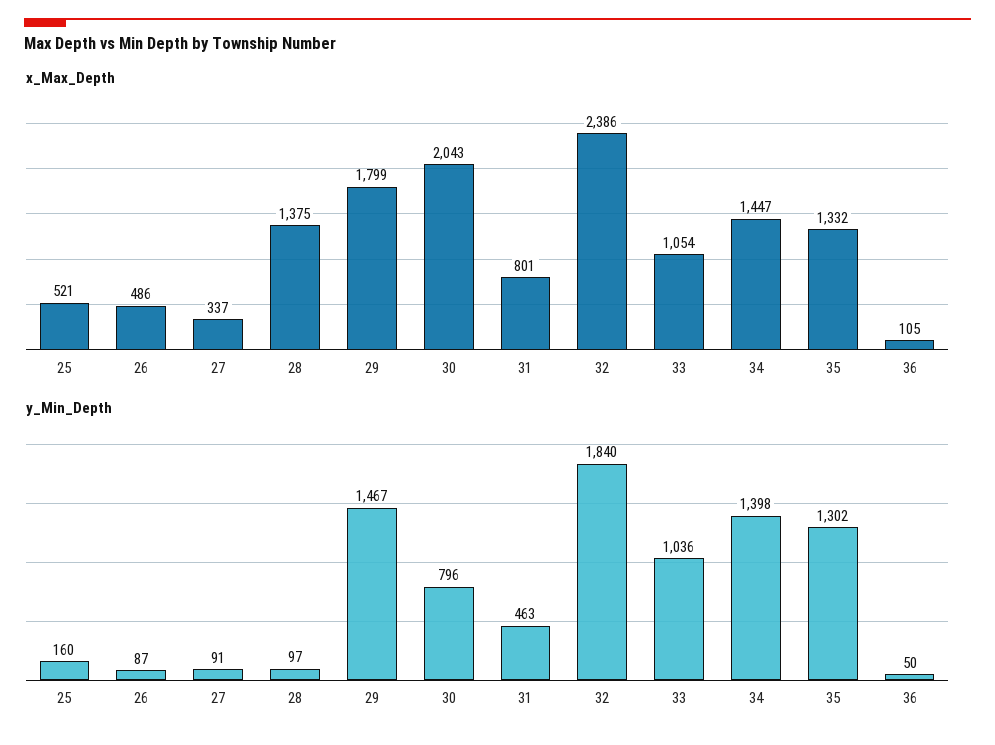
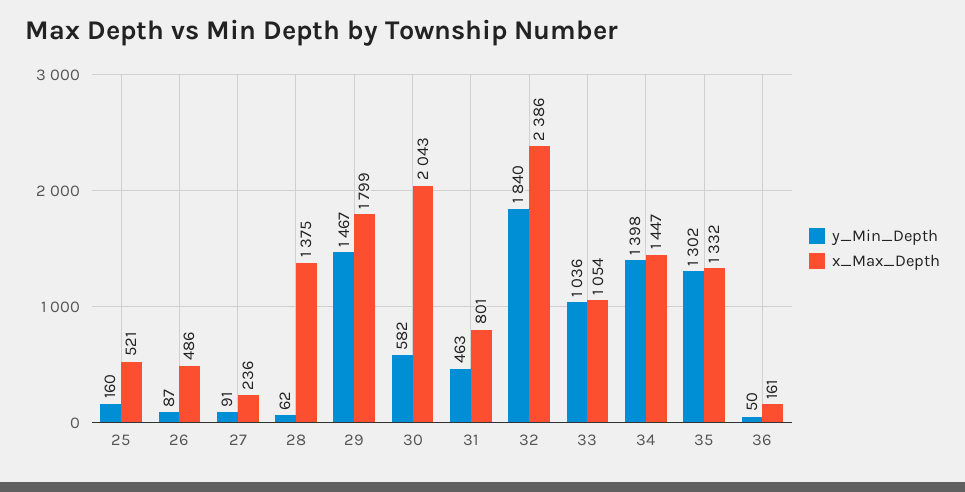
x_Max_Depth, 27: 337 -> 236
x_Max_Depth, 36: 105 -> 161
y_Min_Depth, 28: 97 -> 62
y_Min_Depth, 30: 796 -> 582

